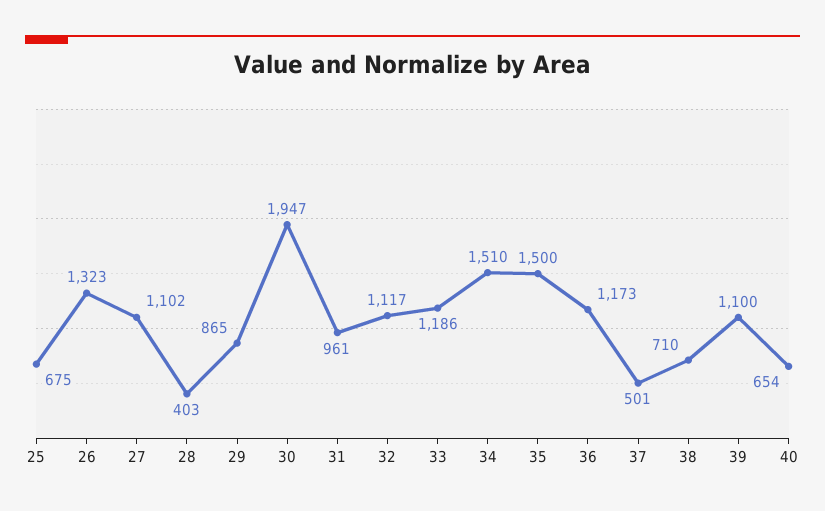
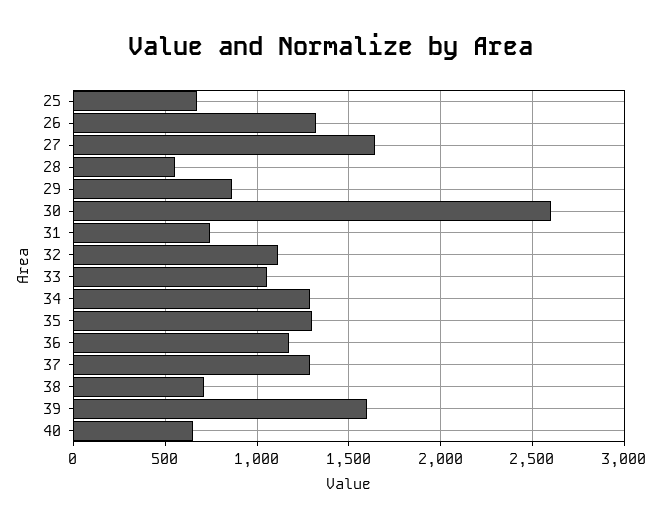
27: 1102 -> 1650
28: 403 -> 550
30: 1947 -> 2600
31: 961 -> 750
33: 1186 -> 1050
34: 1510 -> 1300
35: 1500 -> 1300
37: 501 -> 1300
39: 1100 -> 1600

